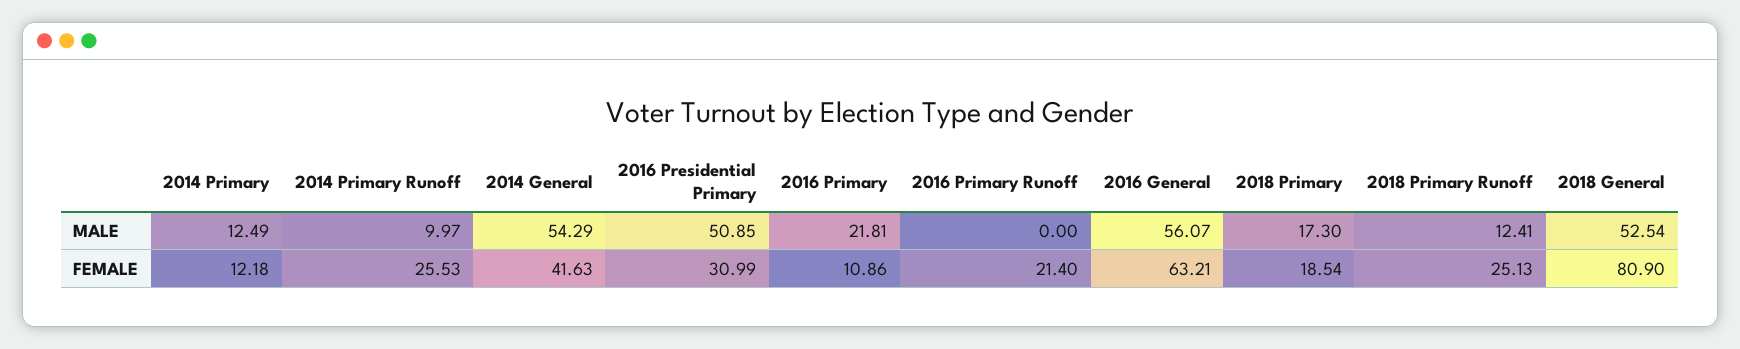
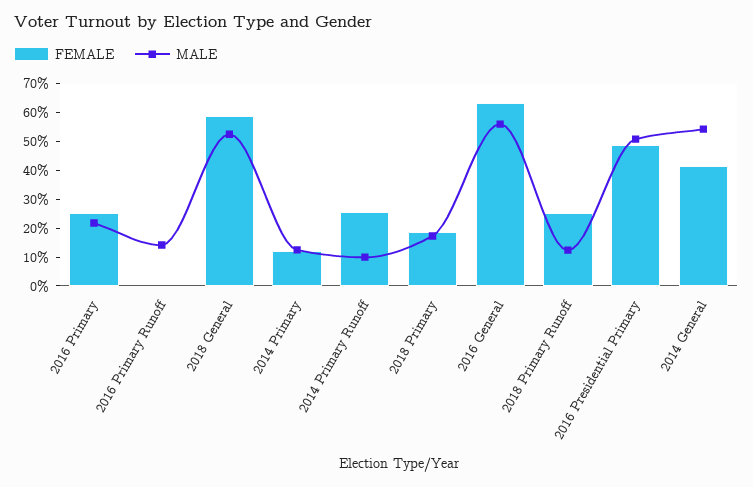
MALE, 2016 Primary Runoff: 0 -> 15
FEMALE, 2016 Presidential Primary: 30.99 -> 50
FEMALE, 2016 Primary: 10.86 -> 25
FEMALE, 2016 Primary Runoff: 21.4 -> 0
FEMALE, 2018 General: 80.9 -> 60

